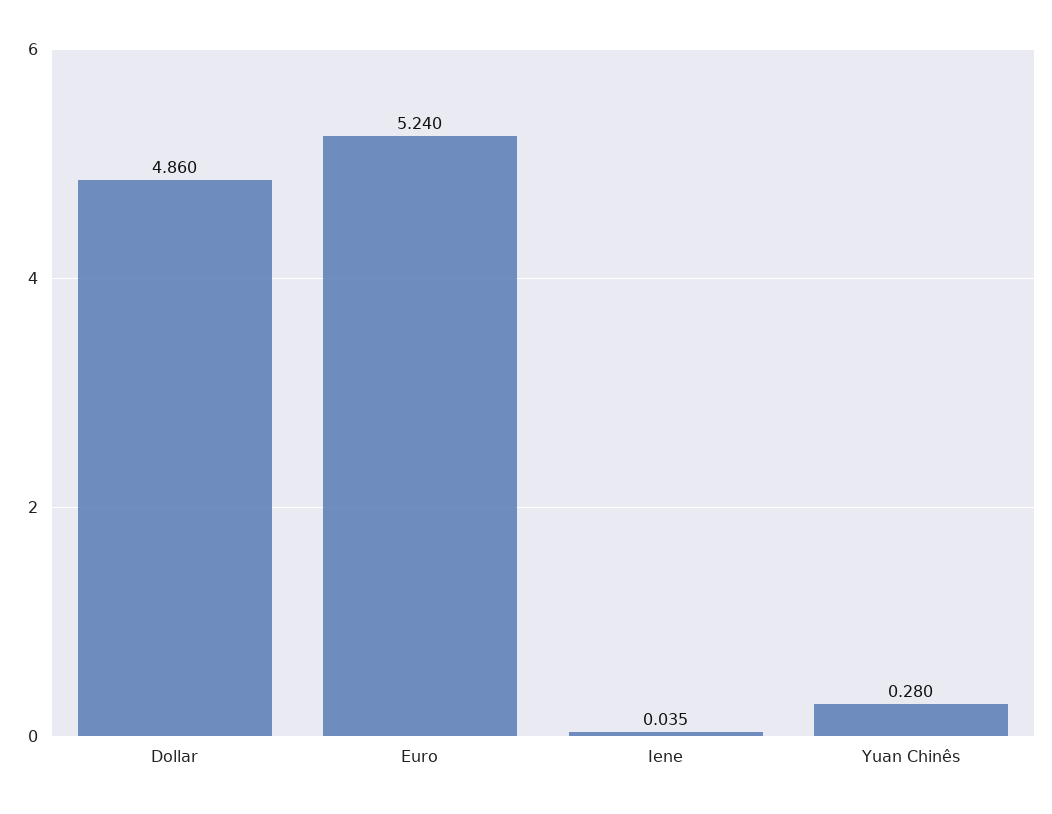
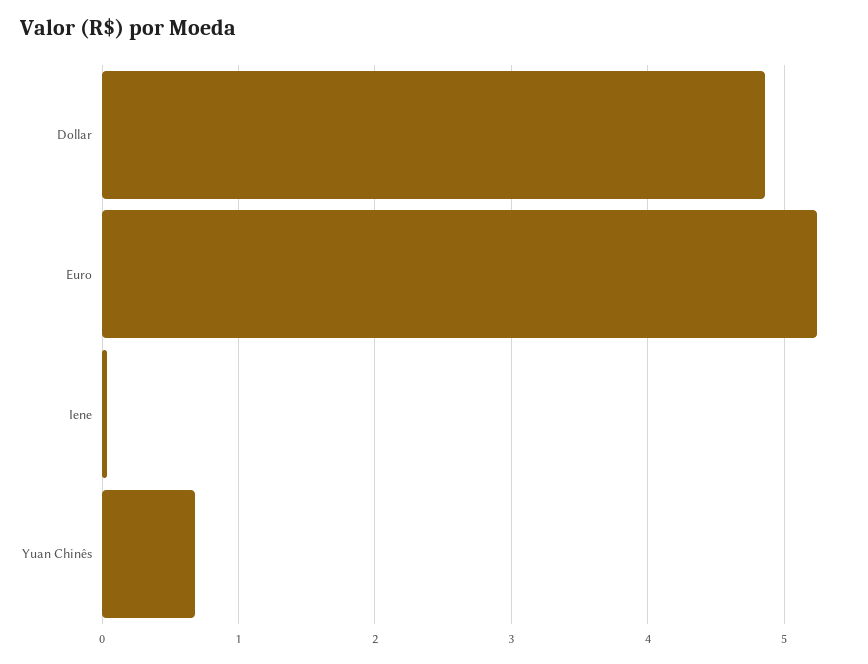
Yuan Chinês: 0.28 -> 0.7

